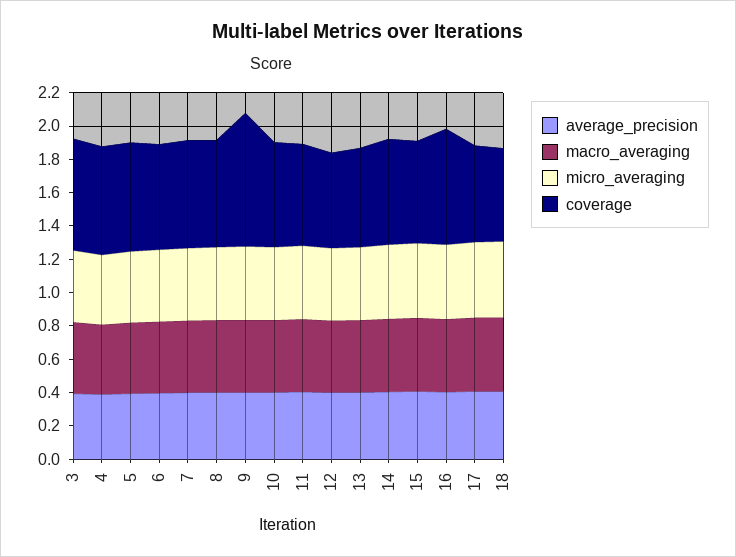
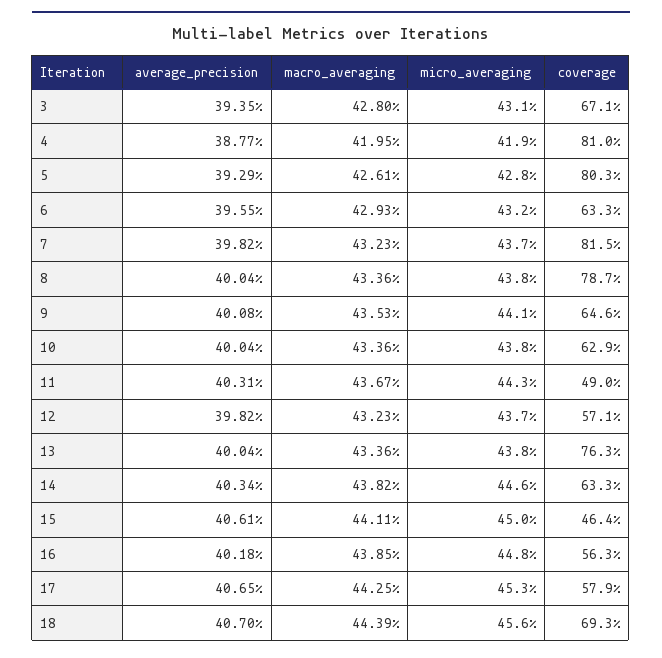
coverage, 4: 0.65 -> 0.81
coverage, 5: 0.65 -> 0.803
coverage, 7: 0.65 -> 0.815
coverage, 8: 0.65 -> 0.787
coverage, 9: 0.8 -> 0.646
coverage, 11: 0.6 -> 0.49
coverage, 13: 0.6 -> 0.763
coverage, 15: 0.6 -> 0.464
coverage, 16: 0.7 -> 0.563
coverage, 18: 0.55 -> 0.693

